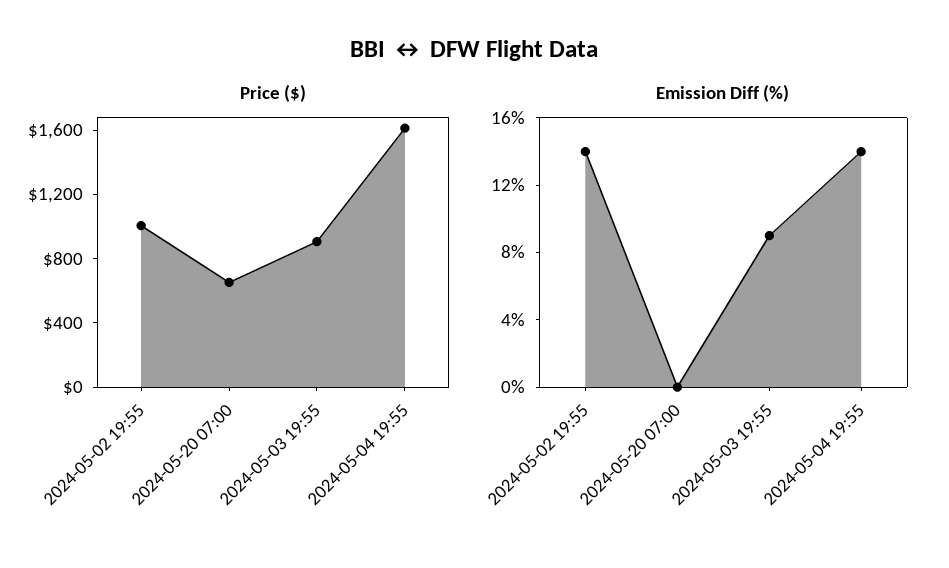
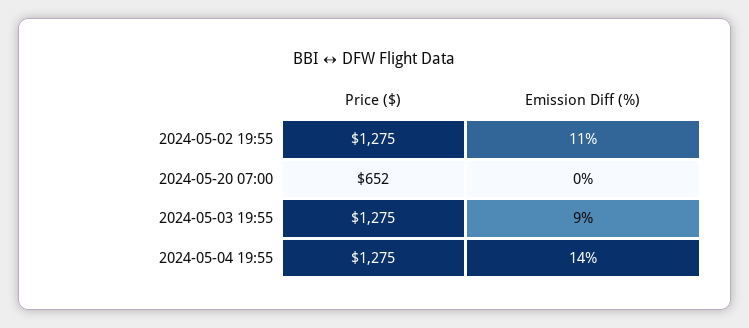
Price ($), 2024-05-02 19:55: 1000 -> 1275
Price ($), 2024-05-03 19:55: 900 -> 1275
Price ($), 2024-05-04 19:55: 1600 -> 1275
Emission Diff (%), 2024-05-02 19:55: 14 -> 11

